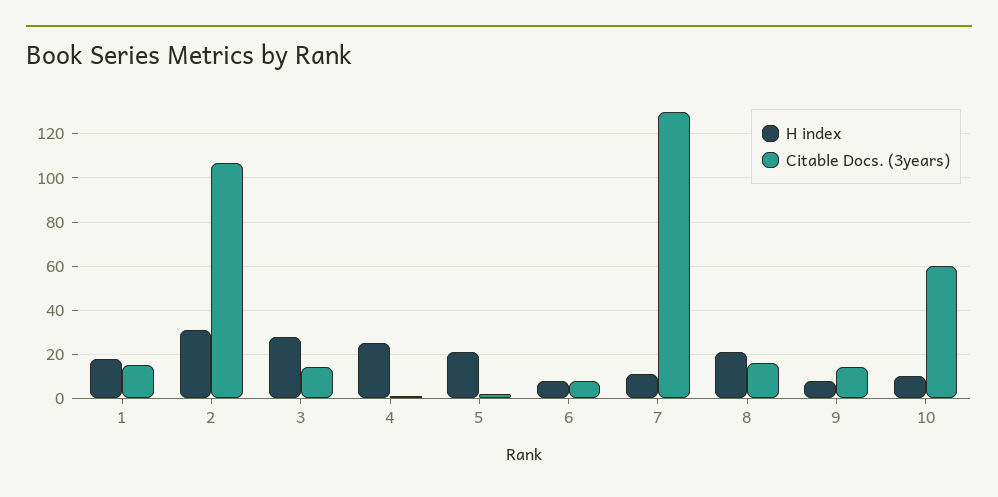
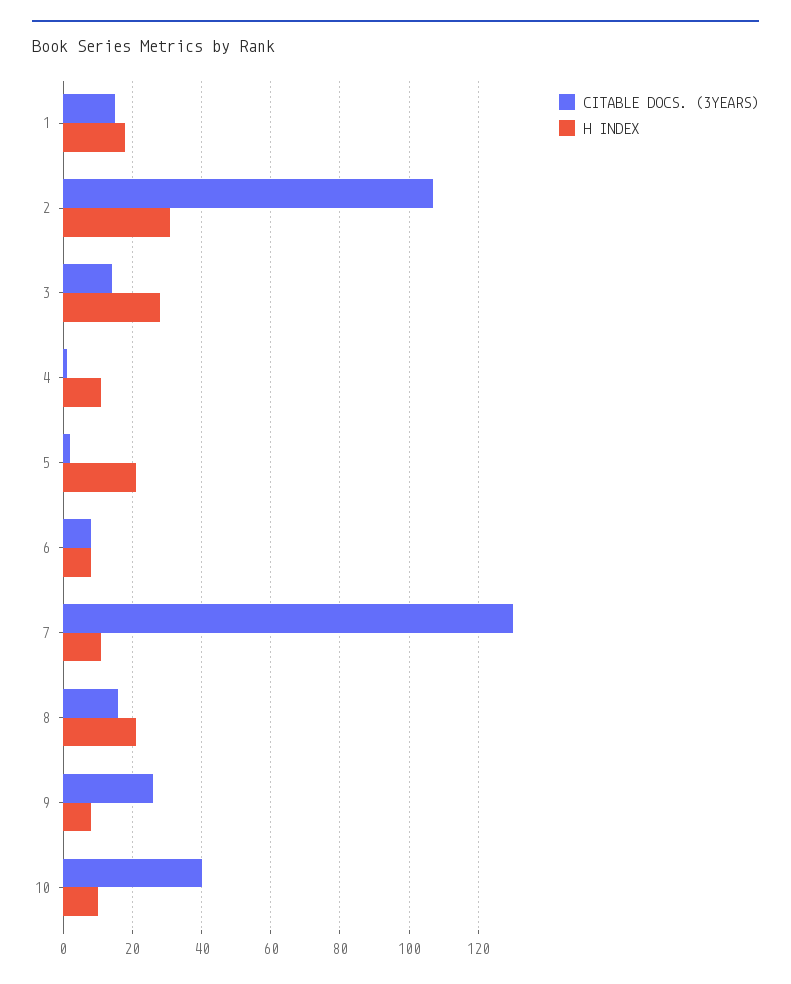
H index, 4: 25 -> 10
Citable Docs. (3years), 9: 15 -> 25
Citable Docs. (3years), 10: 60 -> 40

